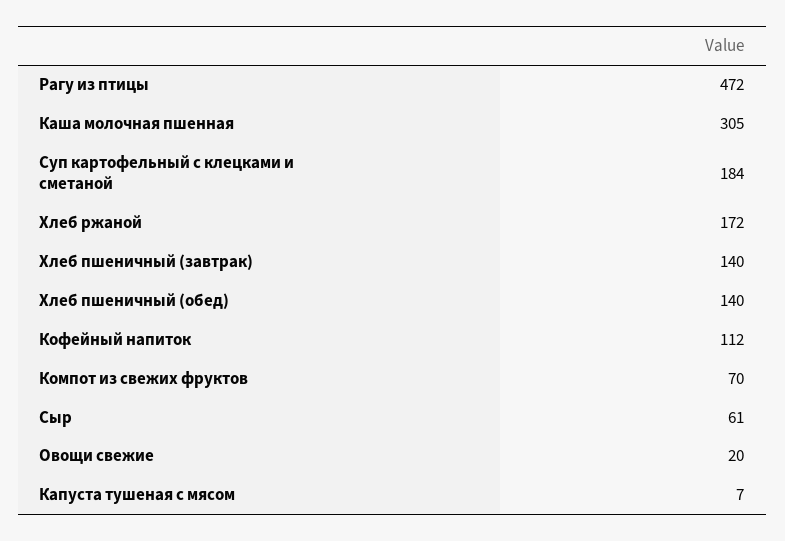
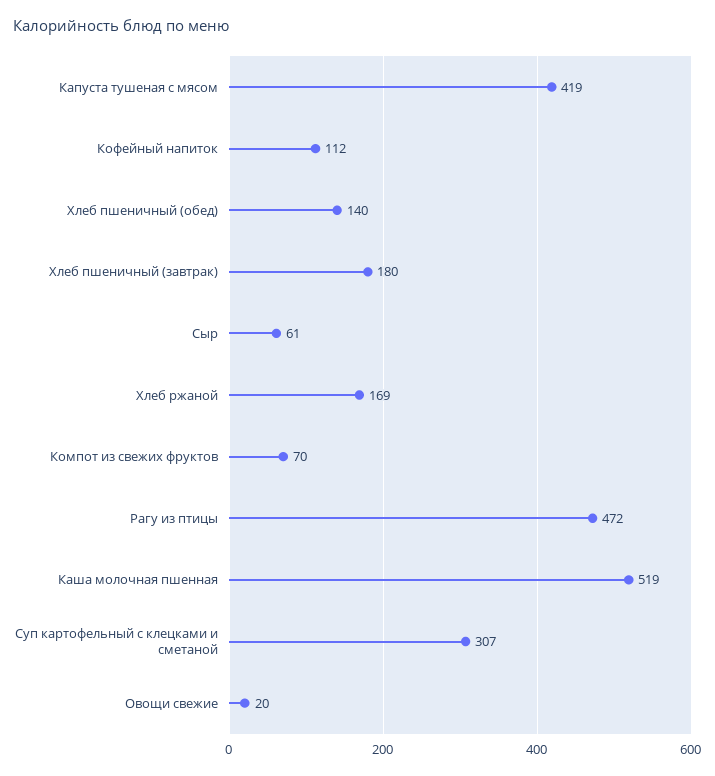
Каша молочная пшенная: 305 -> 519
Суп картофельный с клецками и сметаной: 184 -> 307
Хлеб ржаной: 172 -> 169
Хлеб пшеничный (завтрак): 140 -> 180
Капуста тушеная с мясом: 7 -> 419

